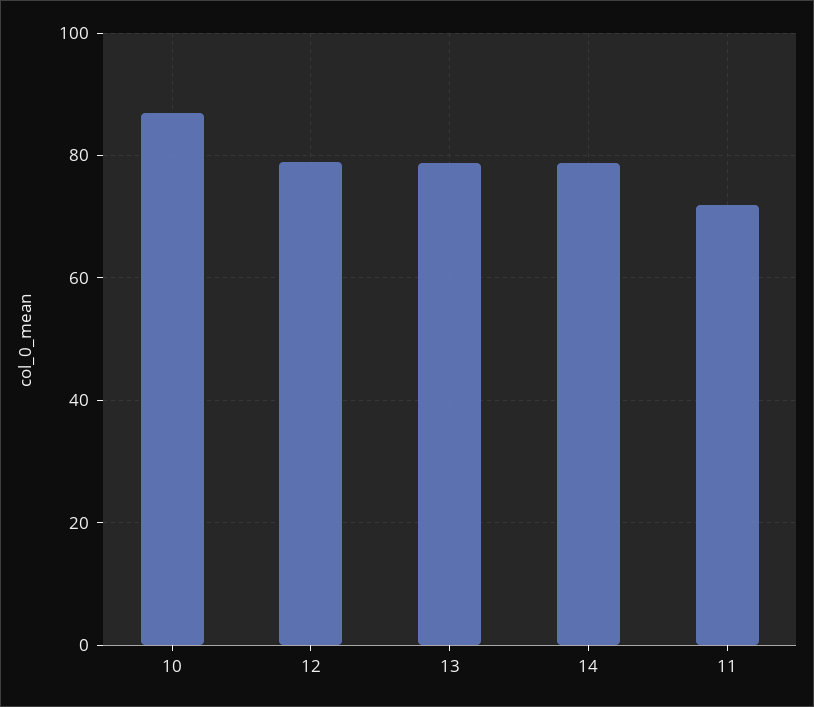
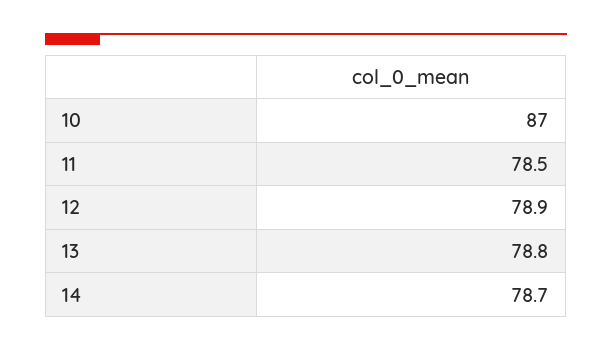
11: 72 -> 78.5

